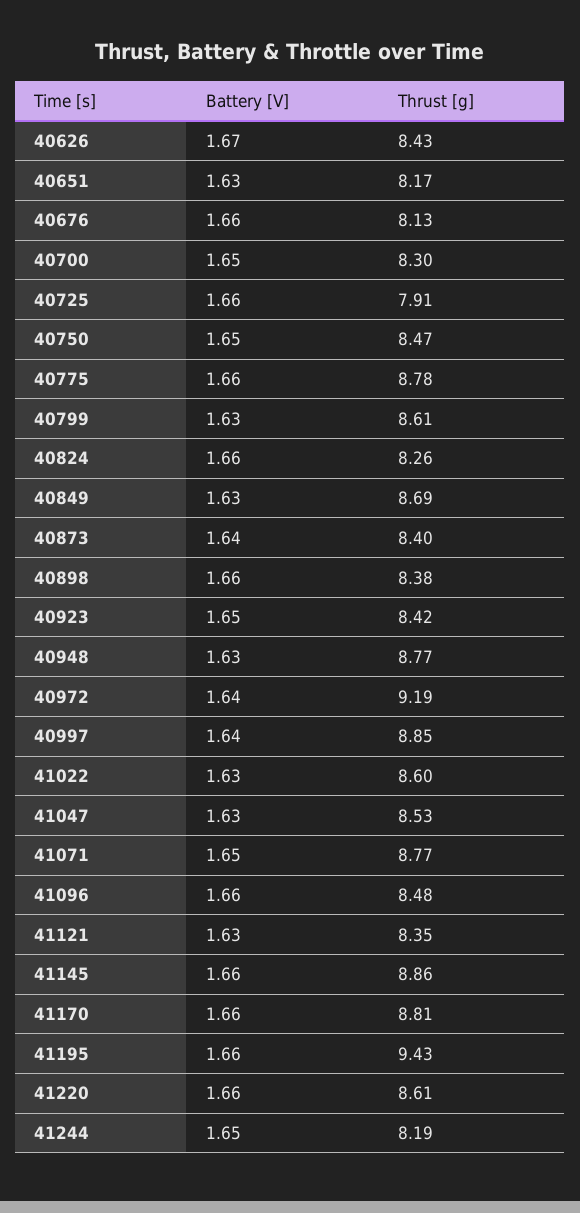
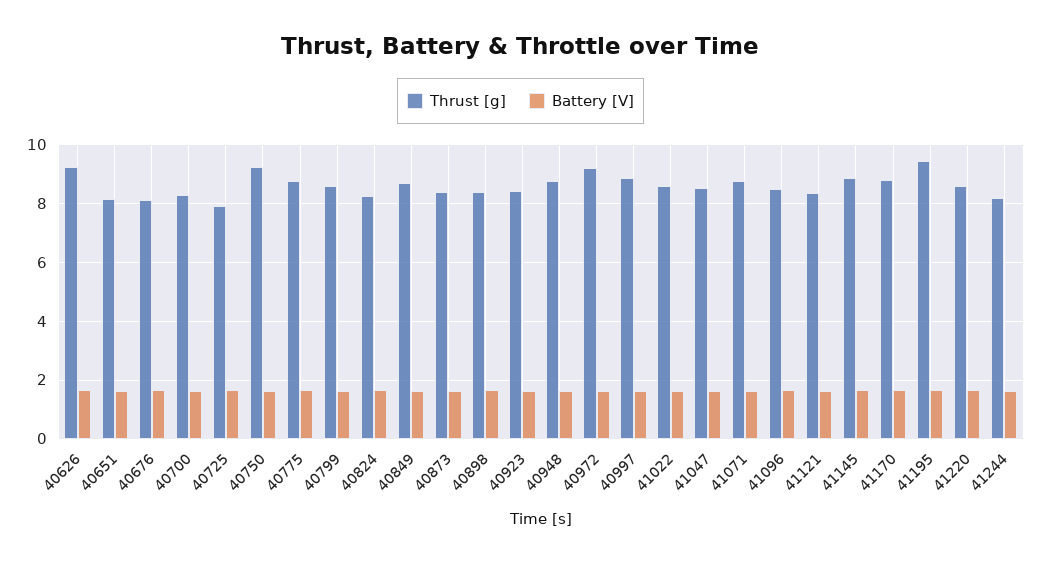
Thrust [g], 40626: 8.43 -> 9.25
Thrust [g], 40750: 8.47 -> 9.25

